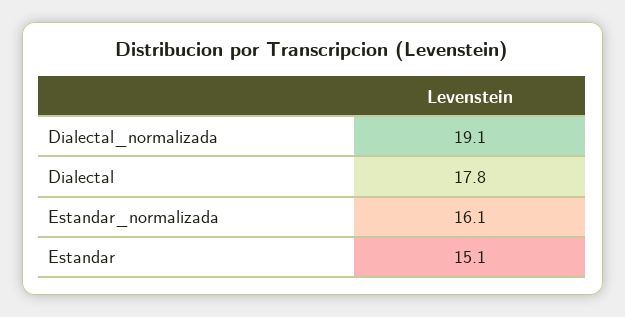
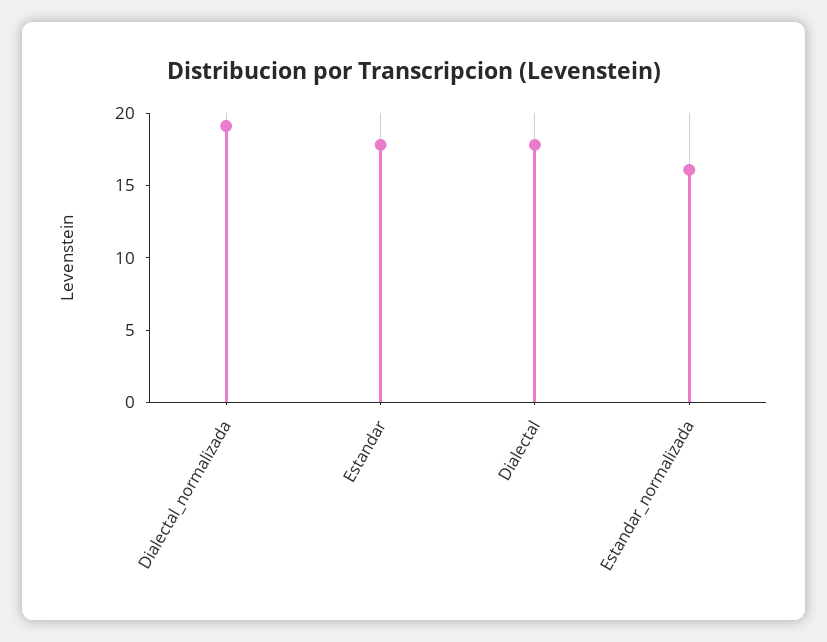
Estandar: 15.1 -> 18

